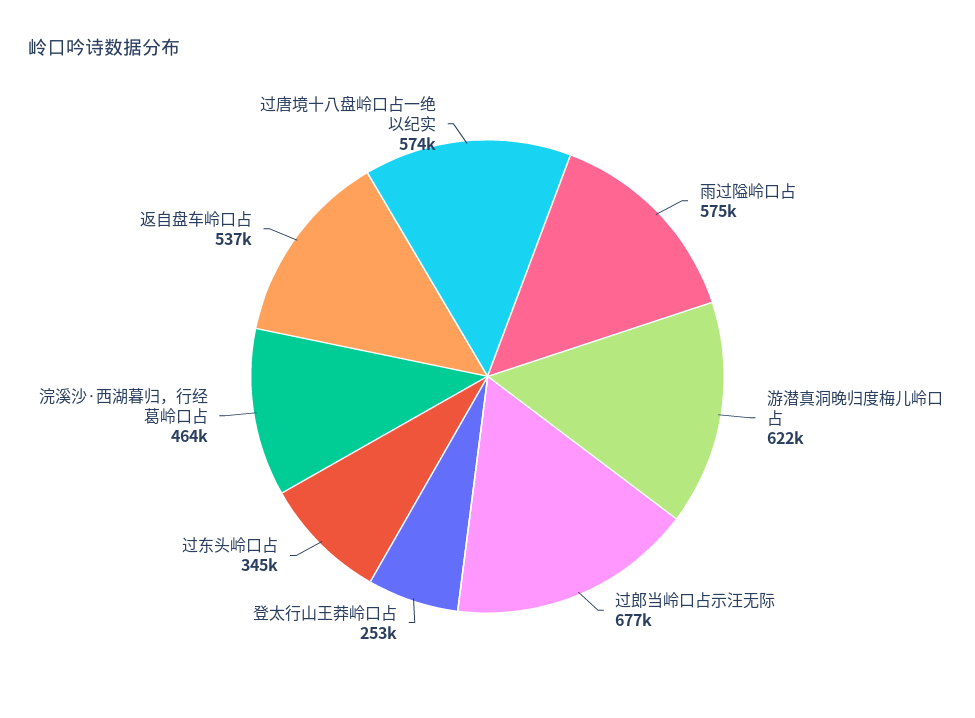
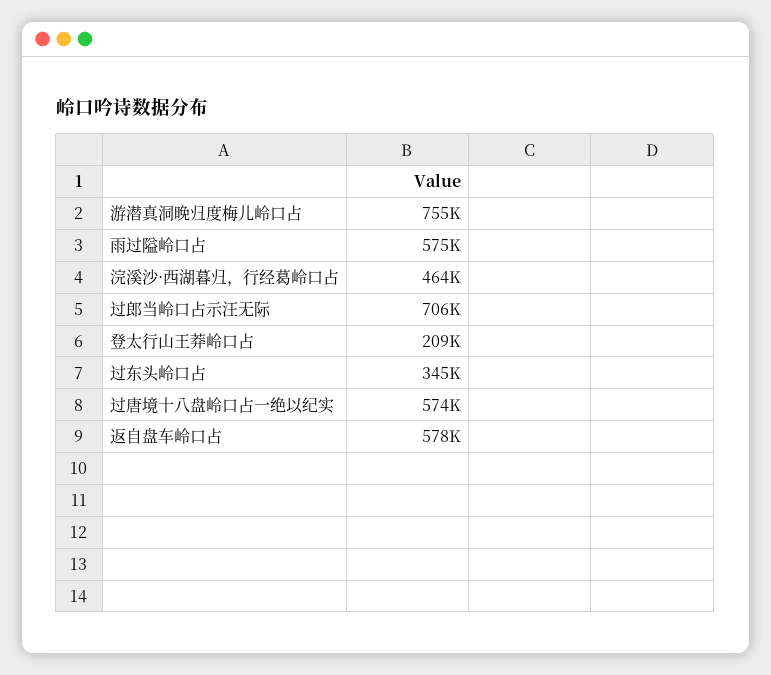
游潜真洞晚归度梅儿岭口占: 622000 -> 755000
过郎当岭口占示汪无际: 677000 -> 706000
登太行山王莽岭口占: 253000 -> 209000
返自盘车岭口占: 537000 -> 578000

